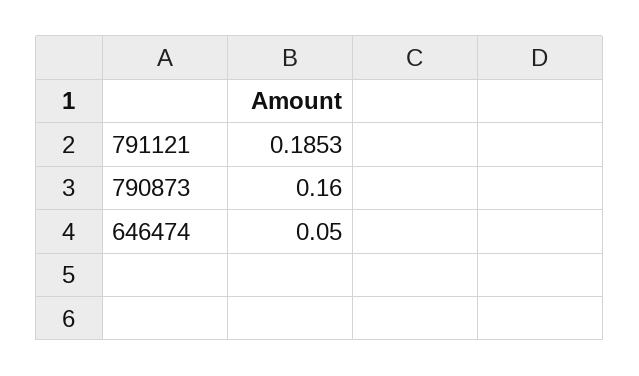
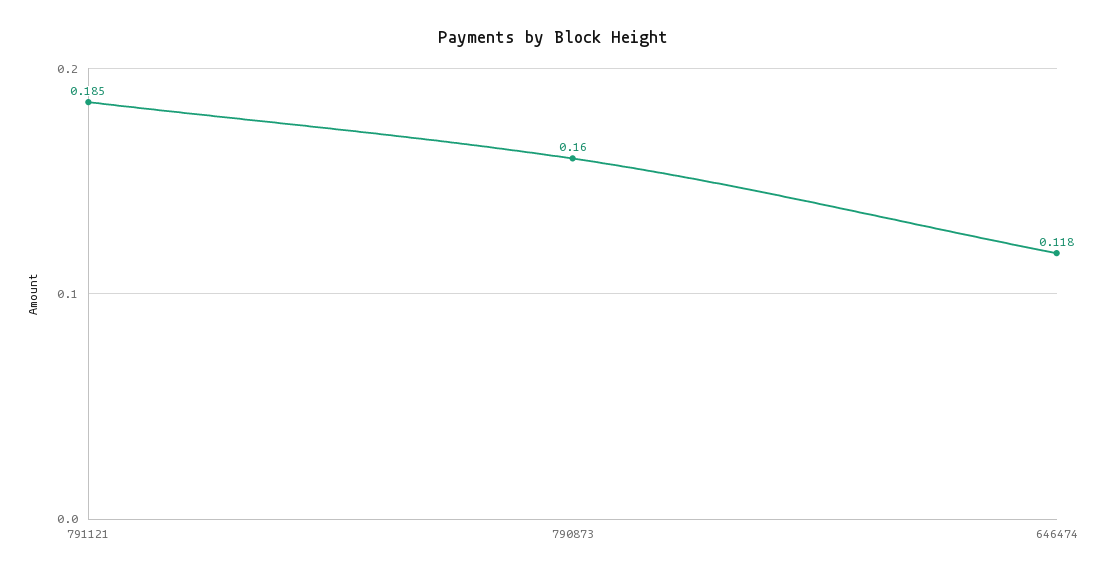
646474: 0.05 -> 0.118

